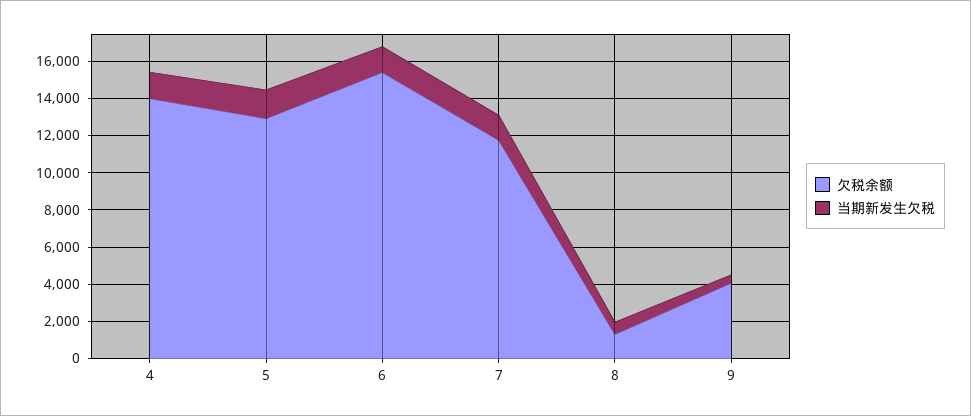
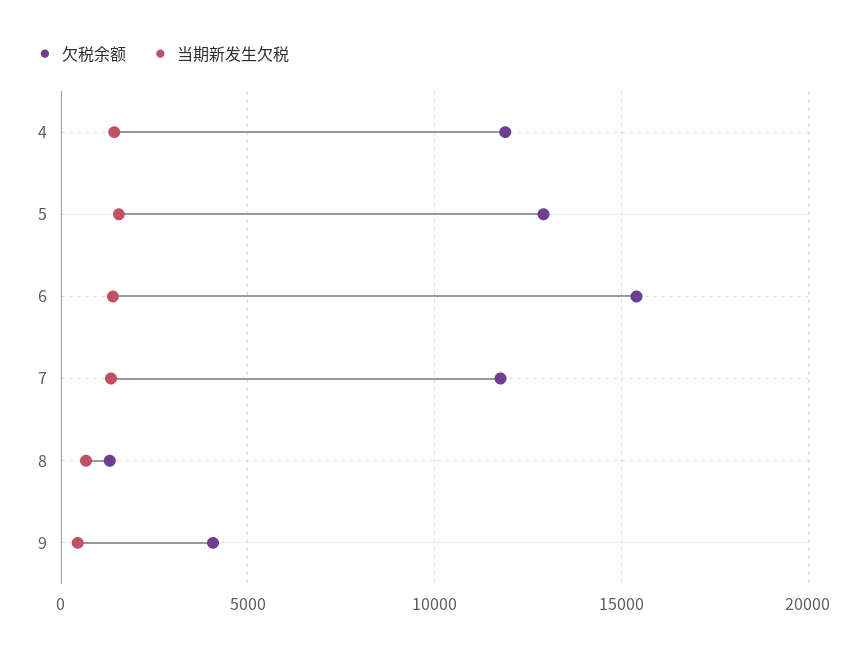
欠税余额, 4: 14000 -> 12000

